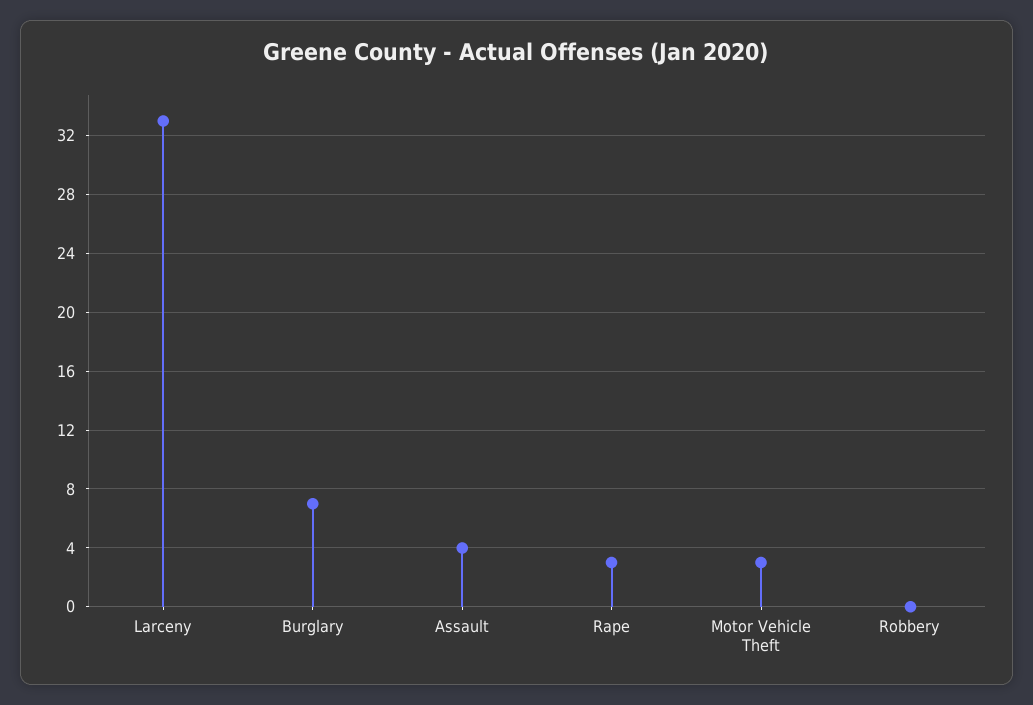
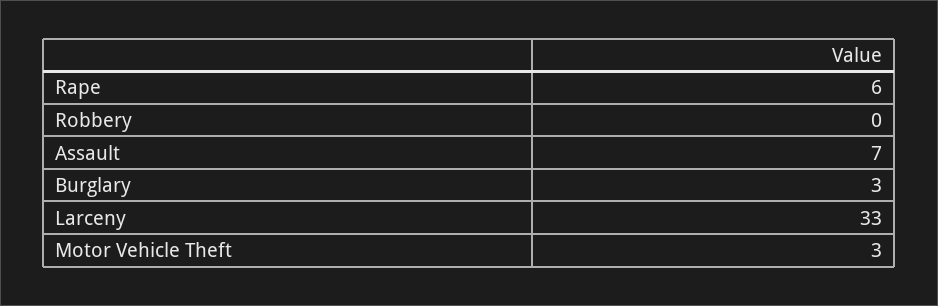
Burglary: 7 -> 3
Assault: 4 -> 7
Rape: 3 -> 6

